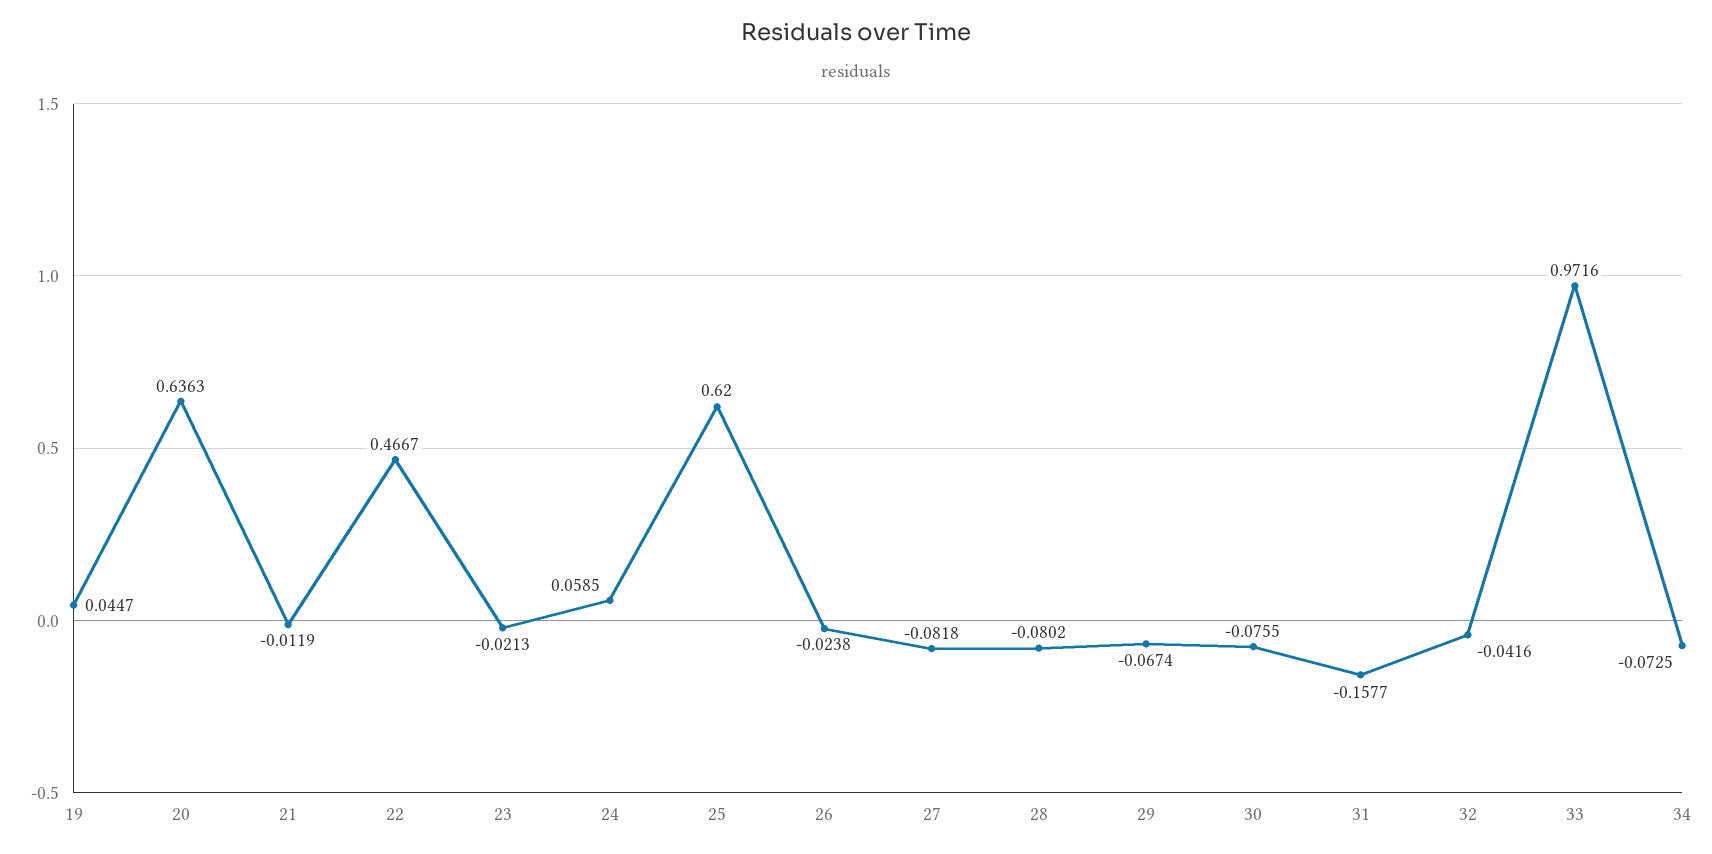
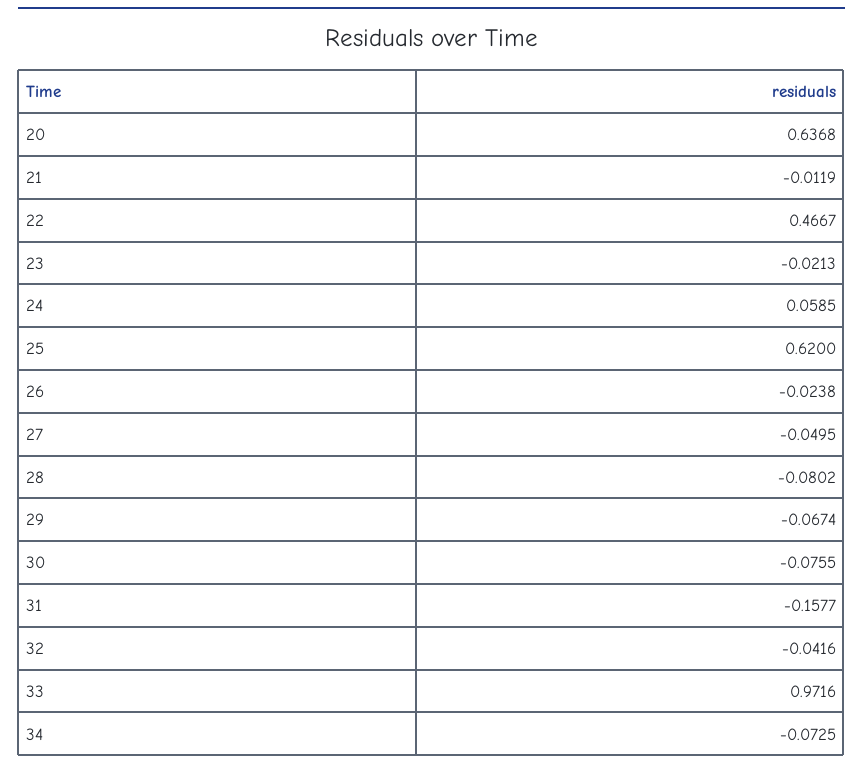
19: 0.0447 -> none
20: 0.6363 -> 0.6368
27: -0.0818 -> -0.0495

